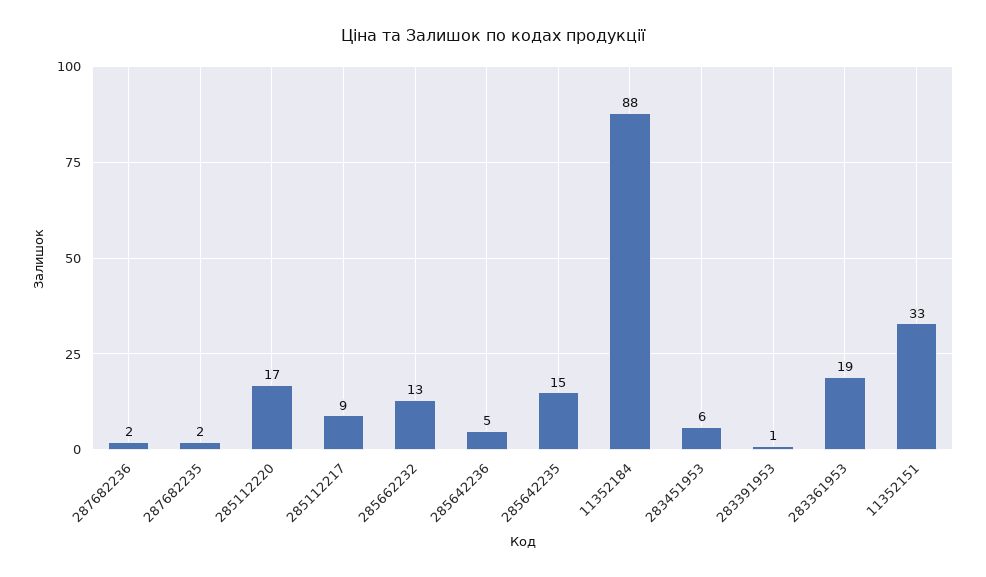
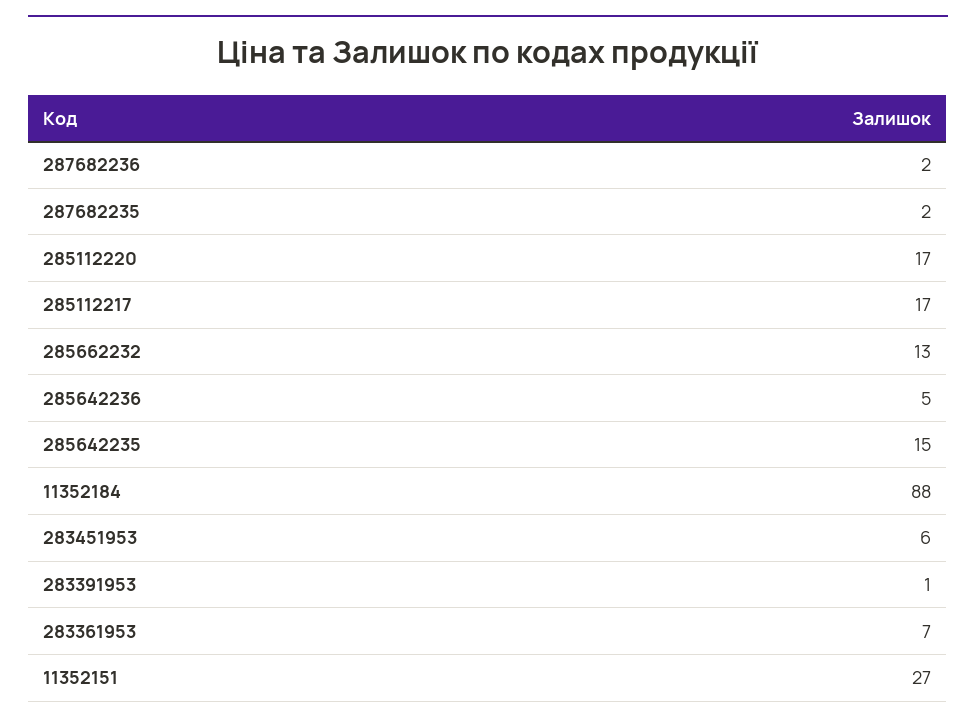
285112217: 9 -> 17
283361953: 19 -> 7
11352151: 33 -> 27

